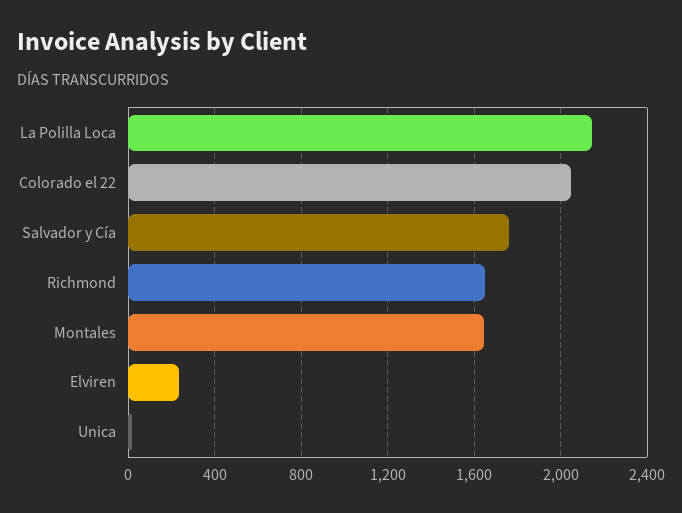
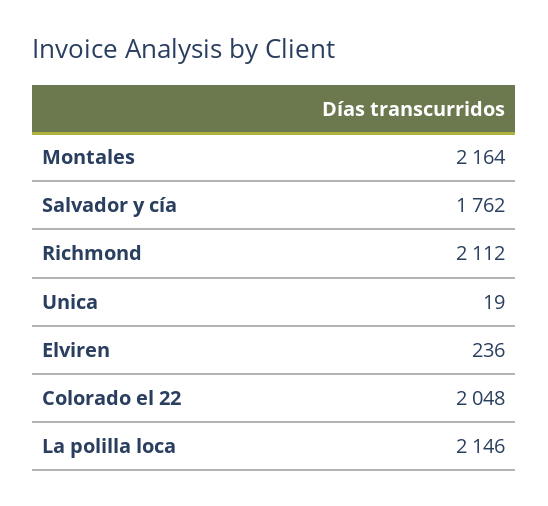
Richmond: 1650 -> 2112
Montales: 1650 -> 2164

